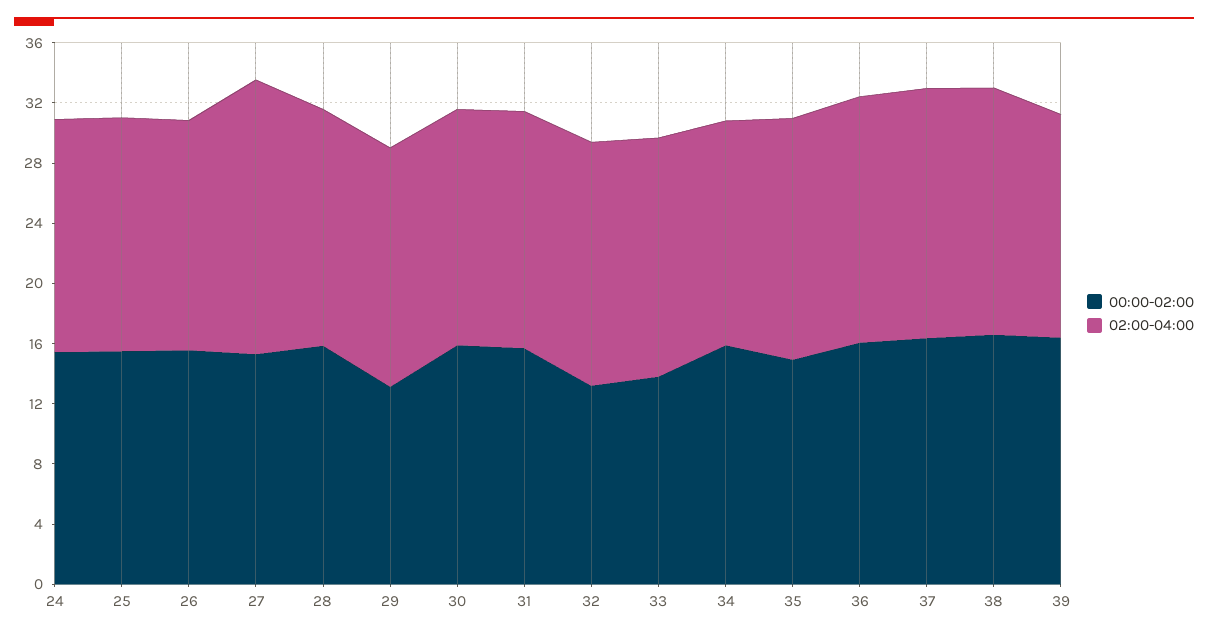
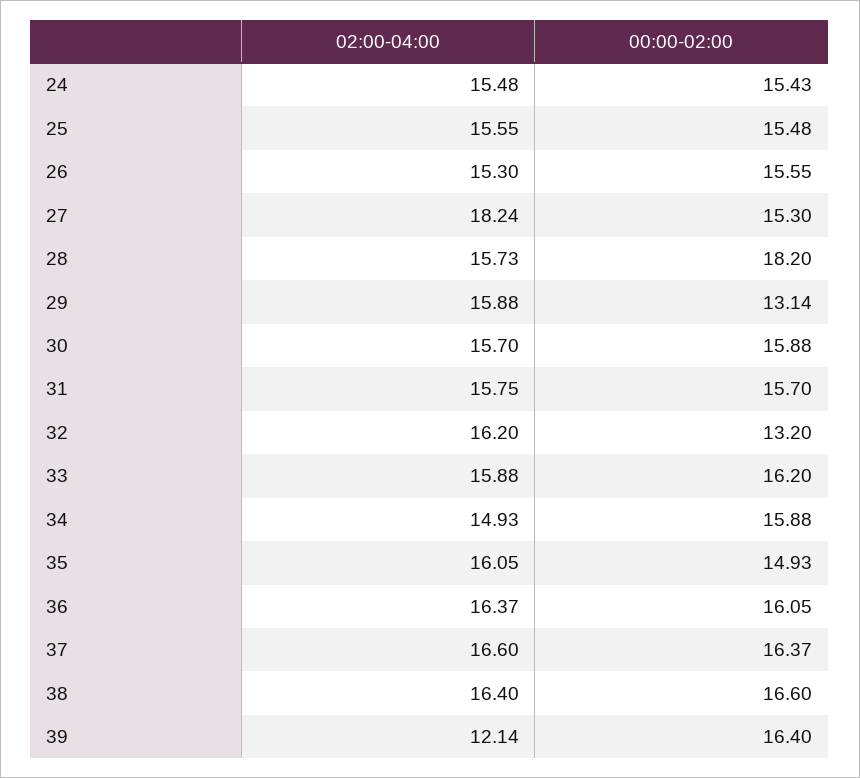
00:00-02:00, 28: 16 -> 18.2
00:00-02:00, 33: 14 -> 16.2
02:00-04:00, 39: 15 -> 12.14

